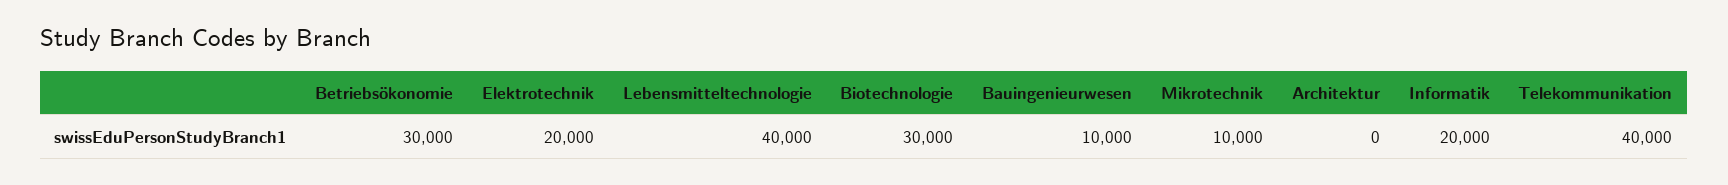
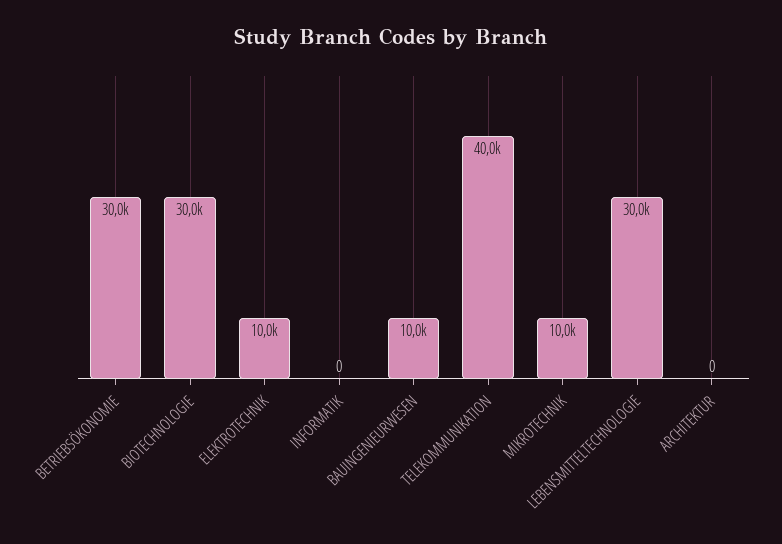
Elektrotechnik: 20000 -> 10000
Lebensmitteltechnologie: 40000 -> 30000
Informatik: 20000 -> 0

